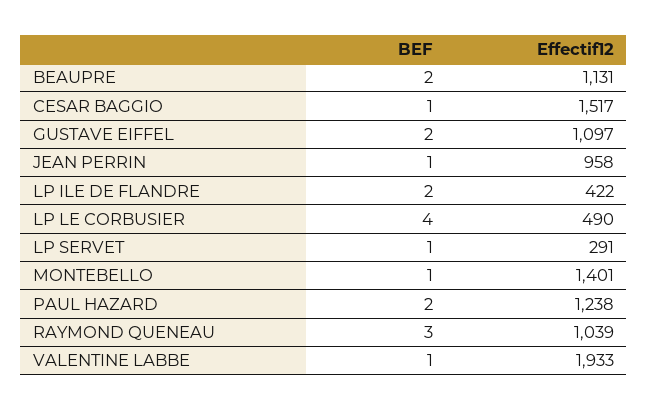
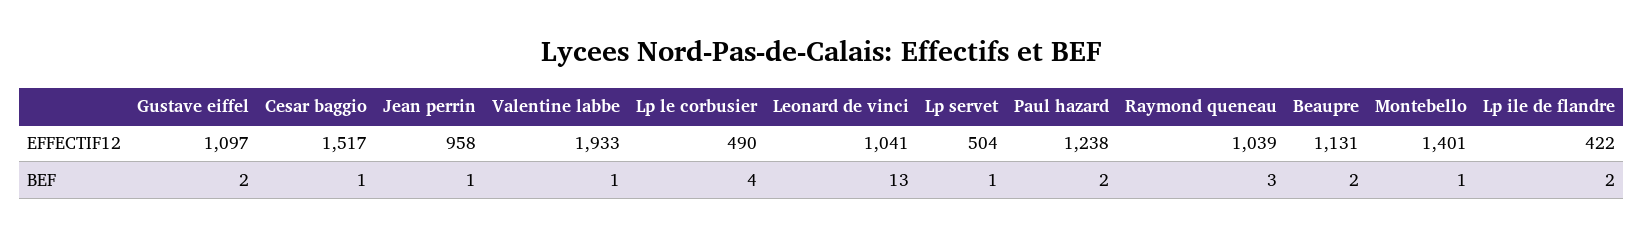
Effectif12, LP SERVET: 291 -> 504
Effectif12, Leonard de vinci: none -> 1041
BEF, Leonard de vinci: none -> 13

